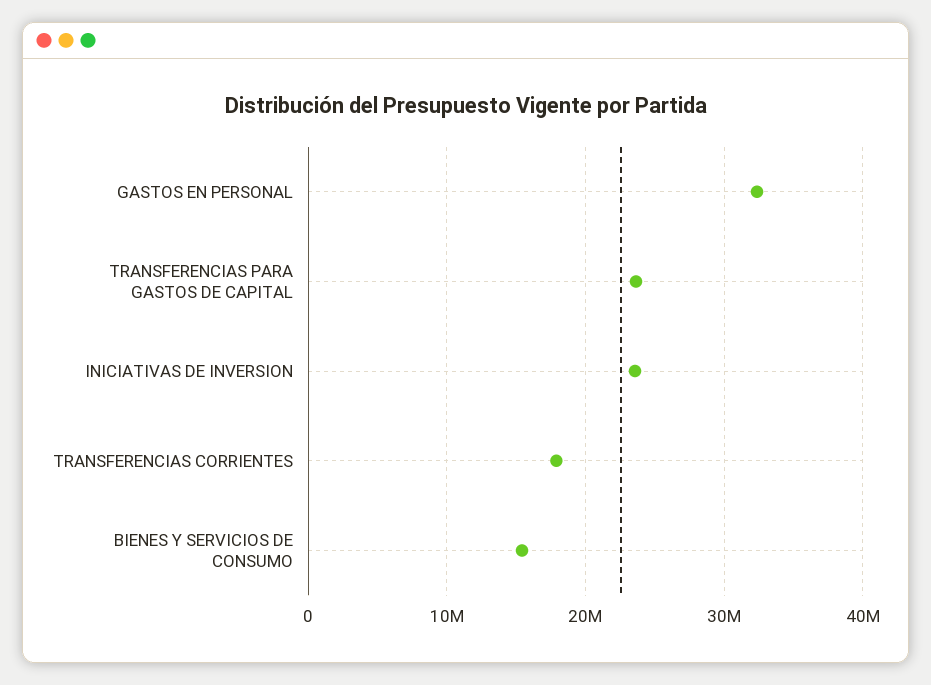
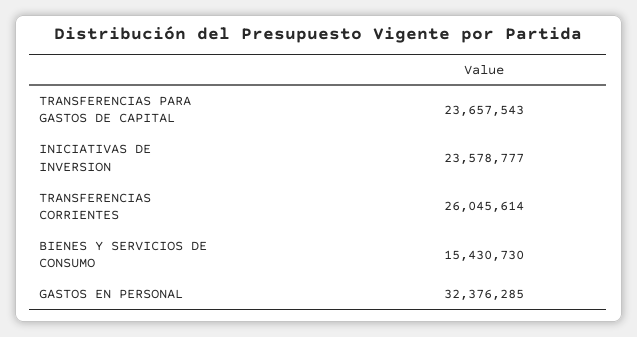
TRANSFERENCIAS CORRIENTES: 18000000 -> 26045614

